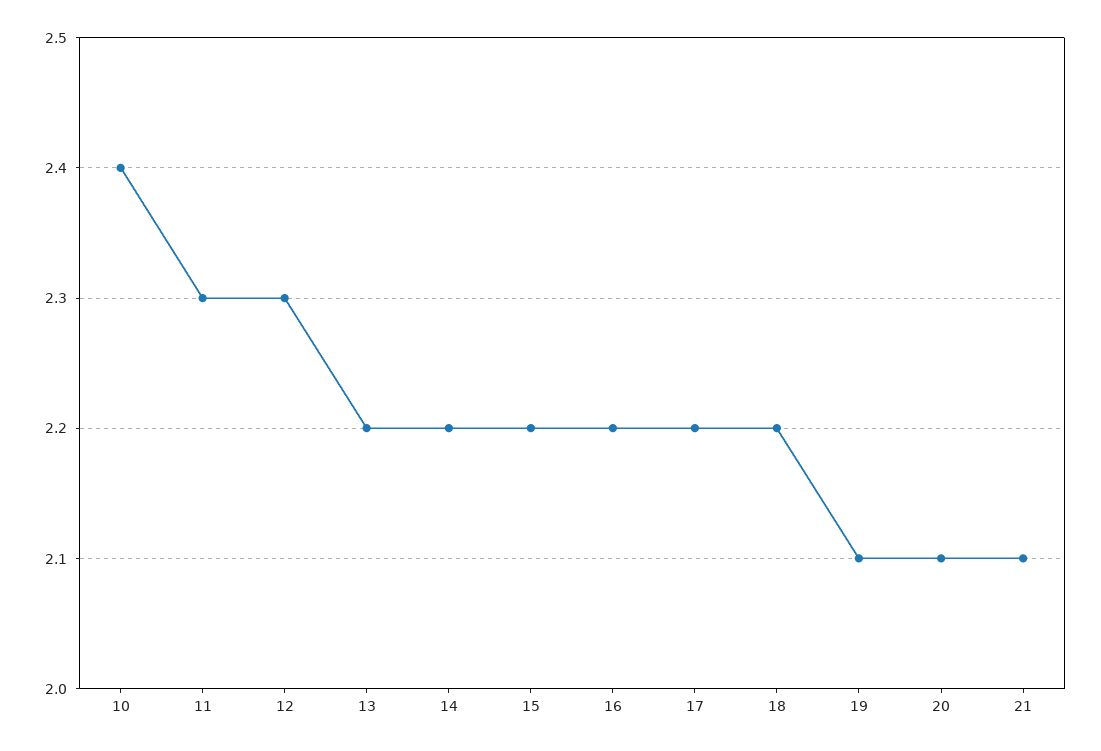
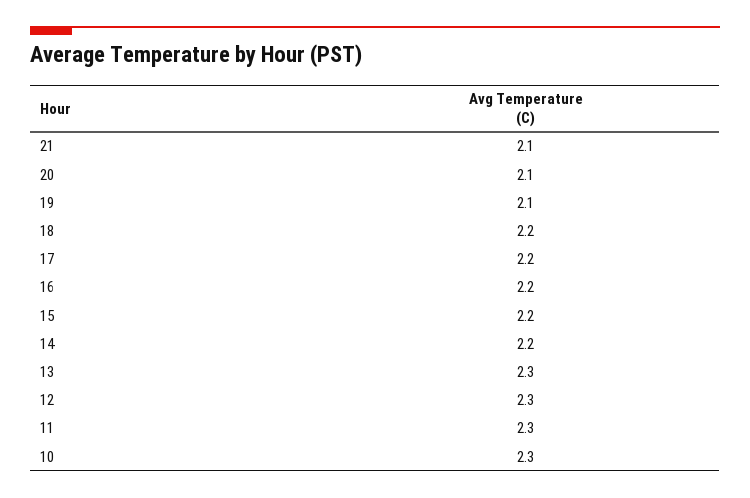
10: 2.4 -> 2.3
13: 2.2 -> 2.3

